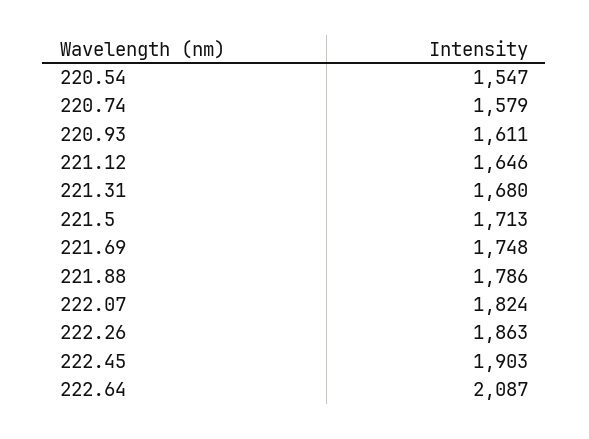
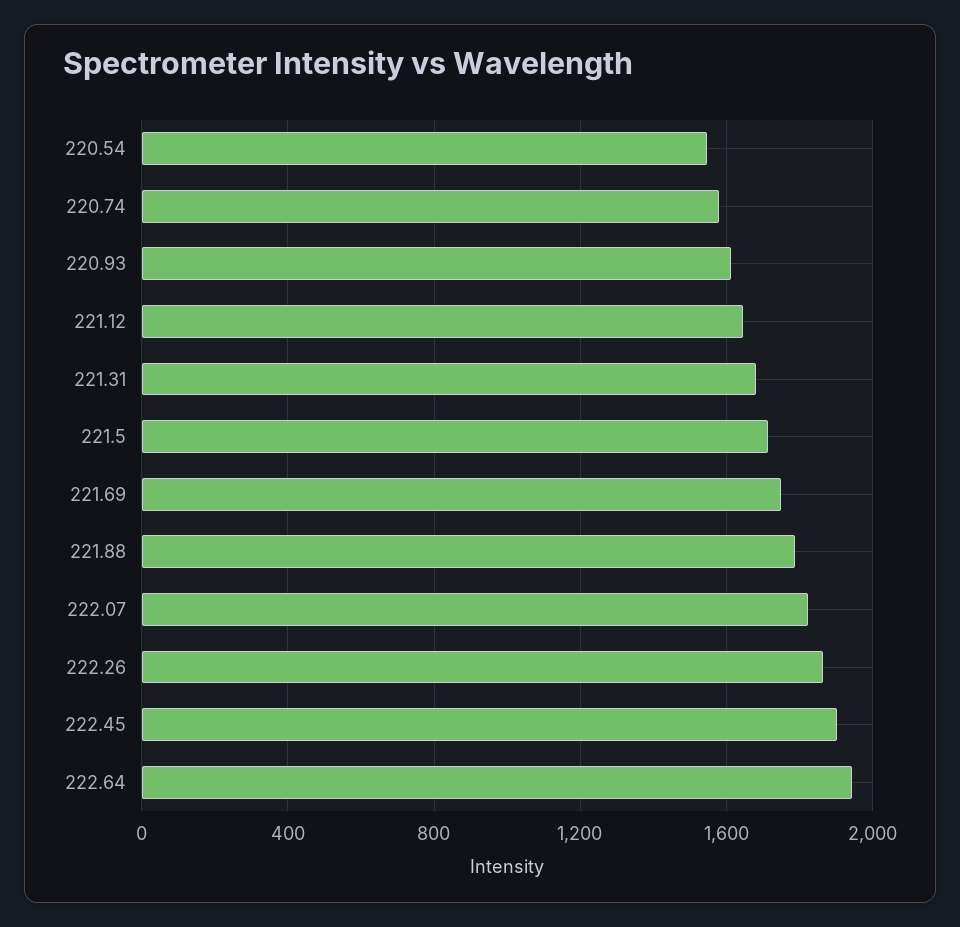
222.64: 2087 -> 1950

